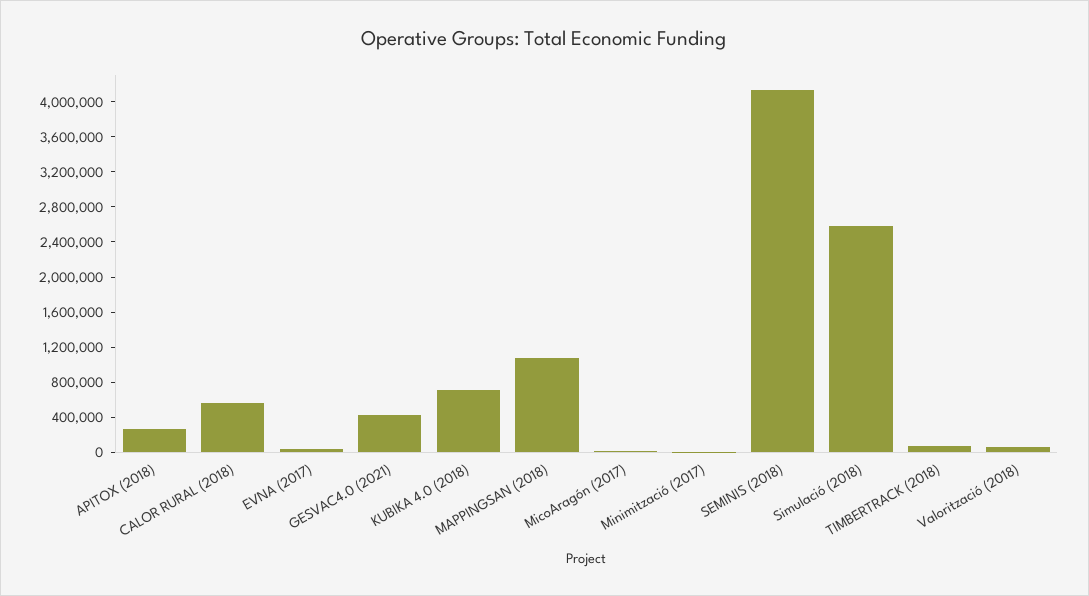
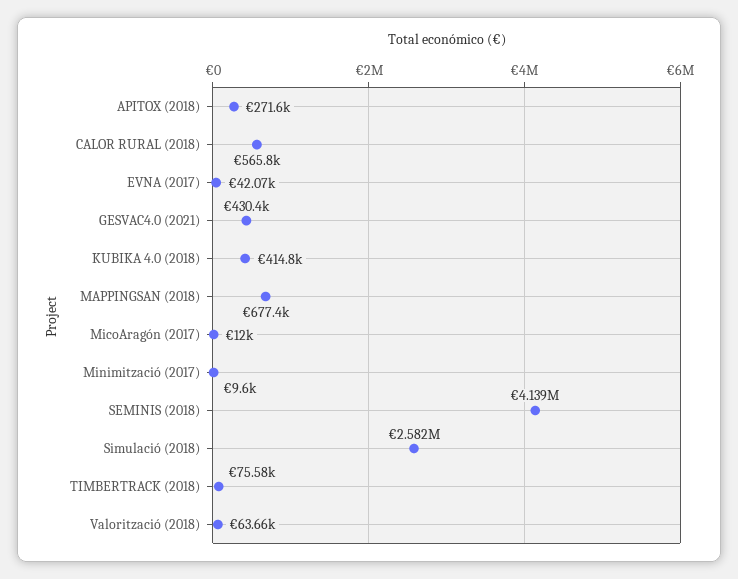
KUBIKA 4.0 (2018): 700000 -> 414800
MAPPINGSAN (2018): 1100000 -> 677400

